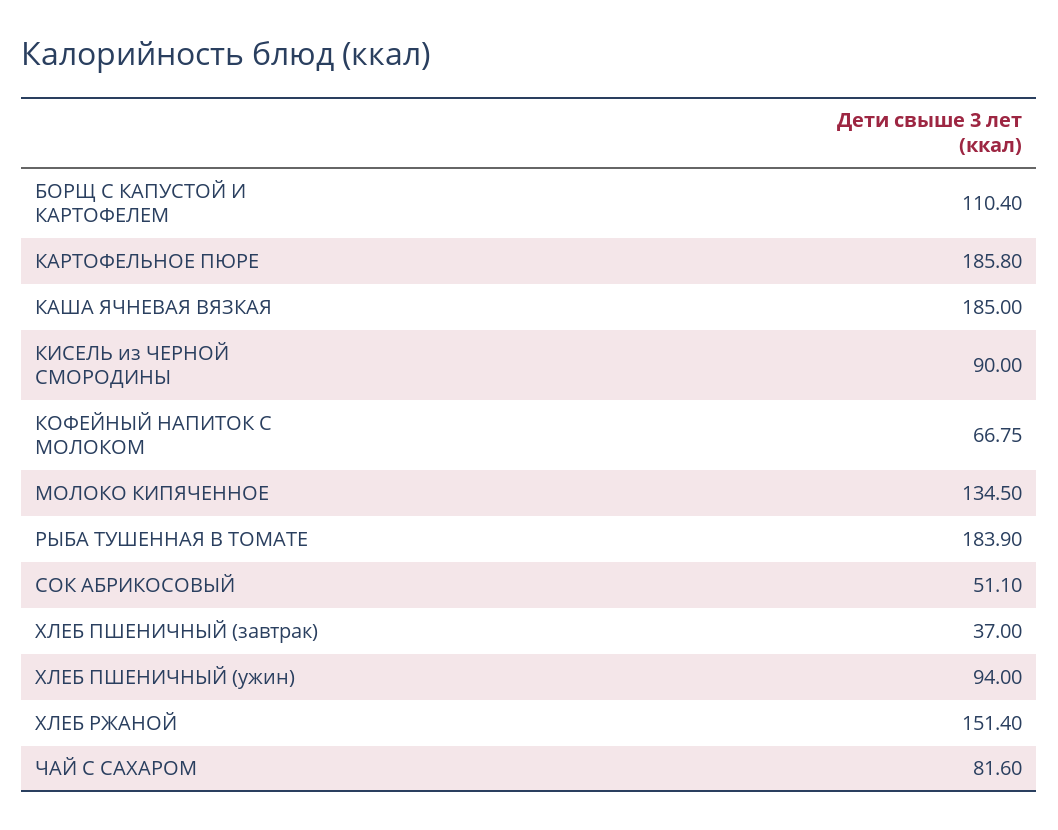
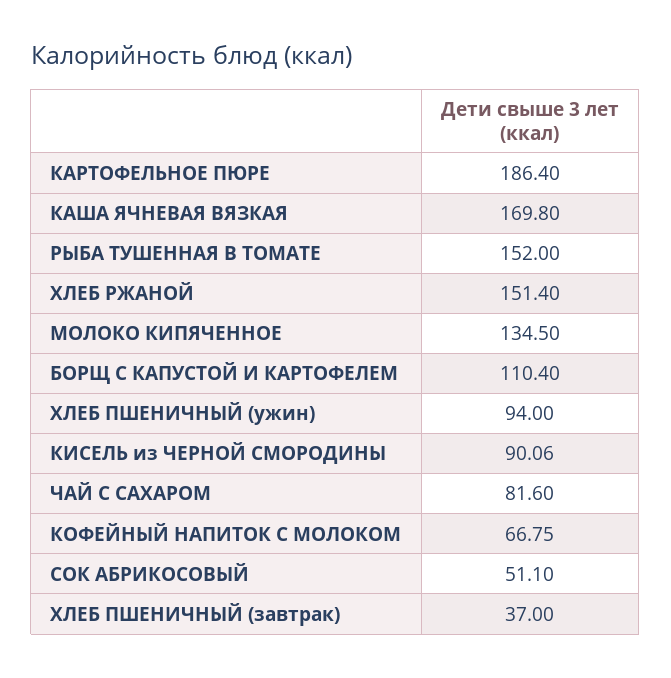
КАРТОФЕЛЬНОЕ ПЮРЕ: 185.8 -> 186.4
КАША ЯЧНЕВАЯ ВЯЗКАЯ: 185 -> 169.8
КИСЕЛЬ из ЧЕРНОЙ СМОРОДИНЫ: 90 -> 90.06
РЫБА ТУШЕННАЯ В ТОМАТЕ: 183.9 -> 152

